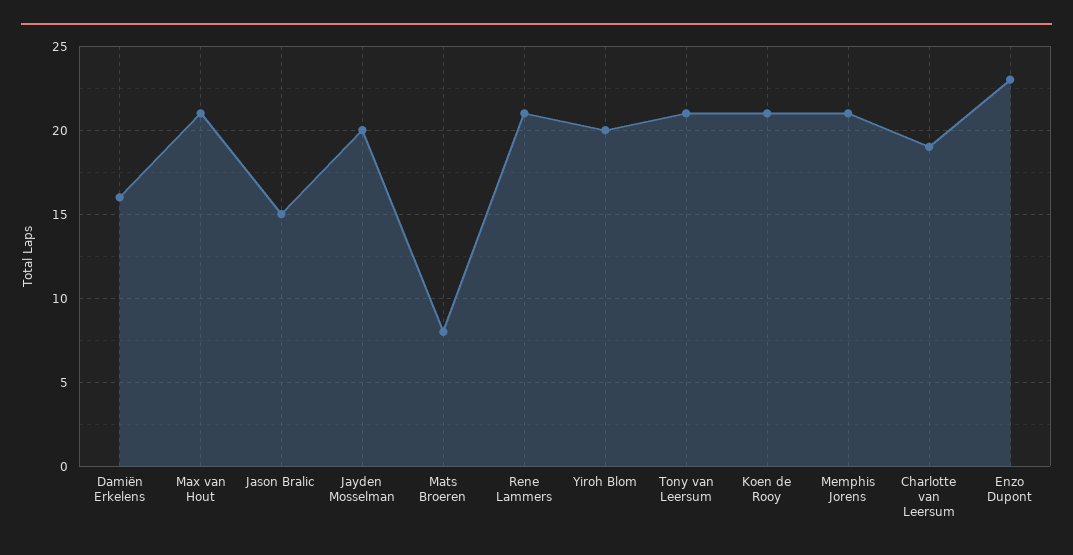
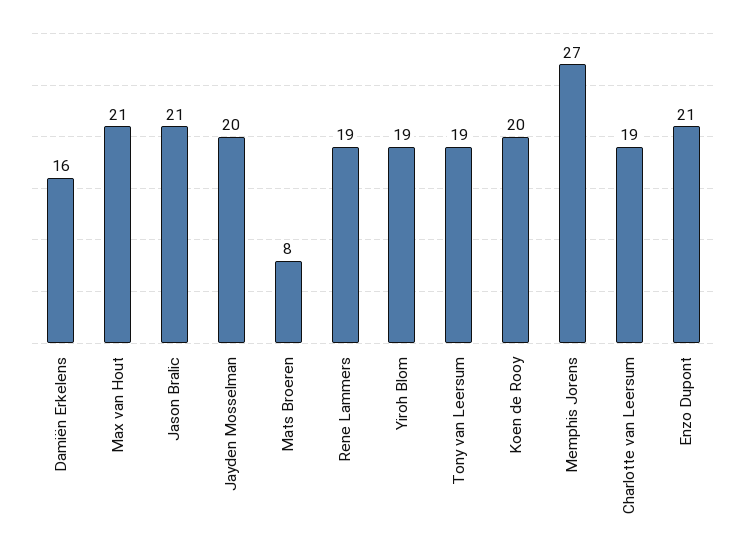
Jason Bralic: 15 -> 21
Rene Lammers: 21 -> 19
Yiroh Blom: 20 -> 19
Tony van Leersum: 21 -> 19
Koen de Rooy: 21 -> 20
Memphis Jorens: 21 -> 27
Enzo Dupont: 23 -> 21

